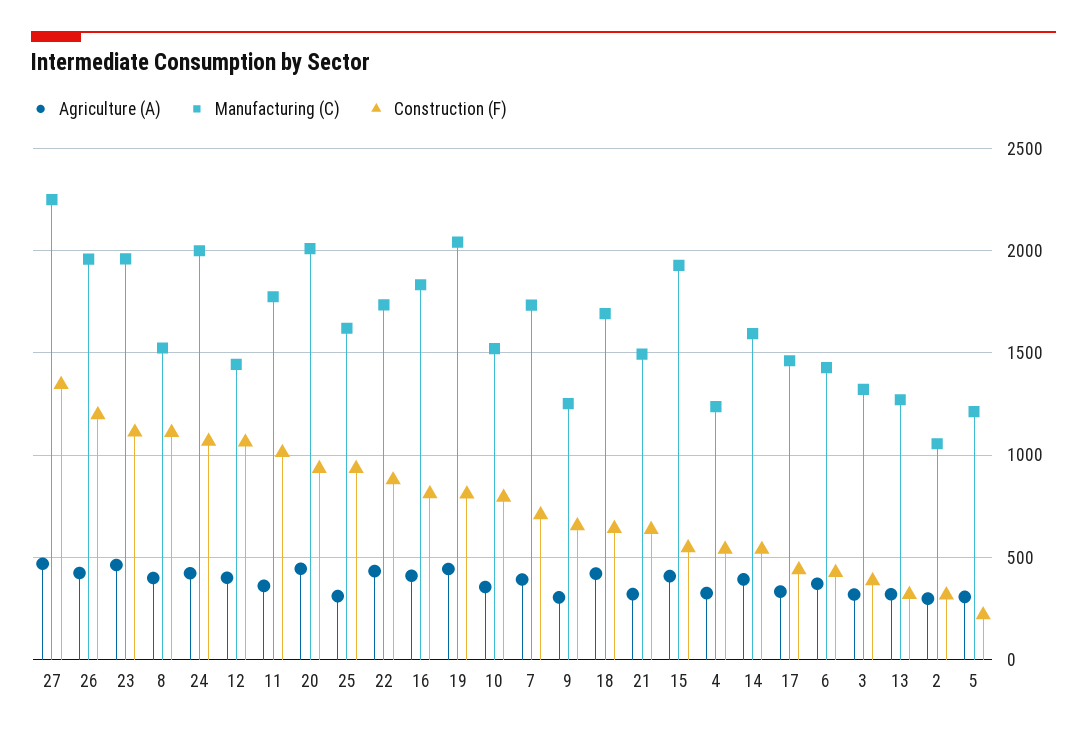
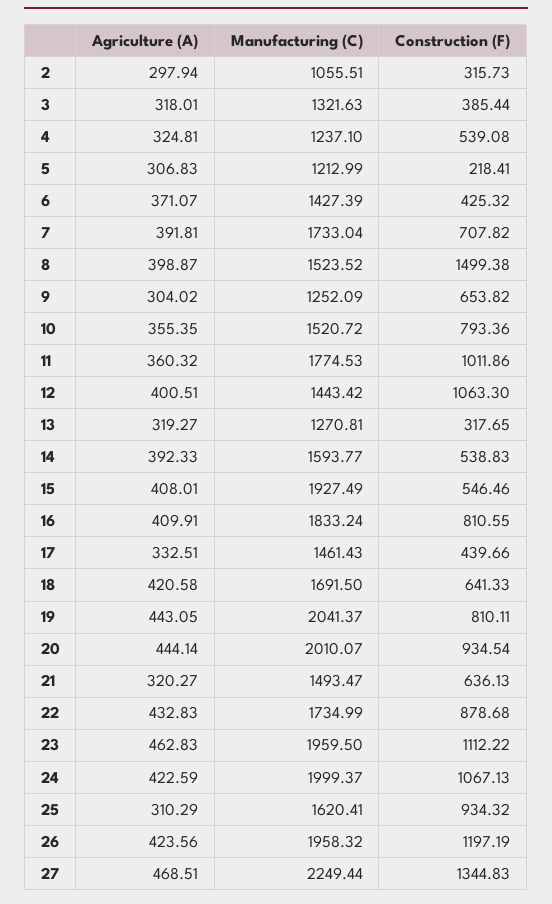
Construction (F), 8: 1100 -> 1499.38

